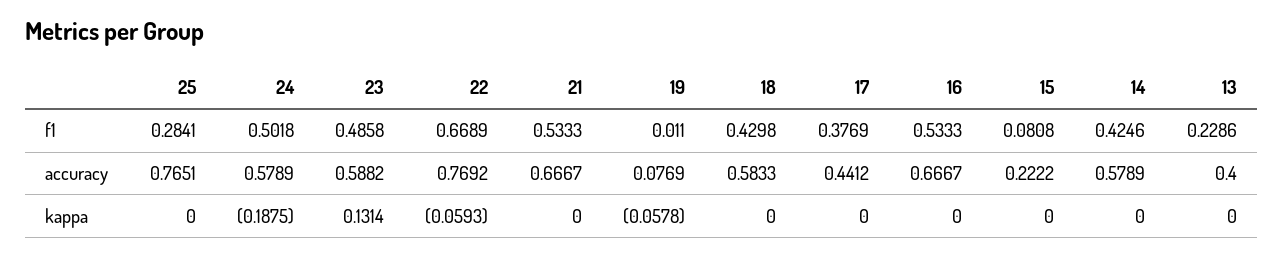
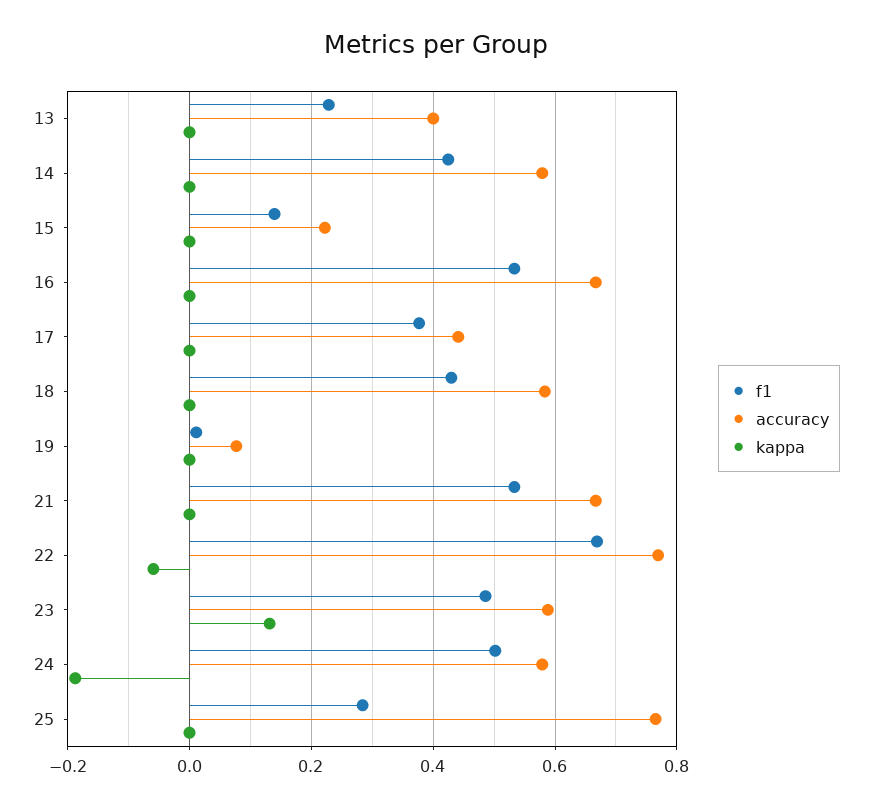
f1, 15: 0.0808 -> 0.14
kappa, 19: -0.0578 -> 0

